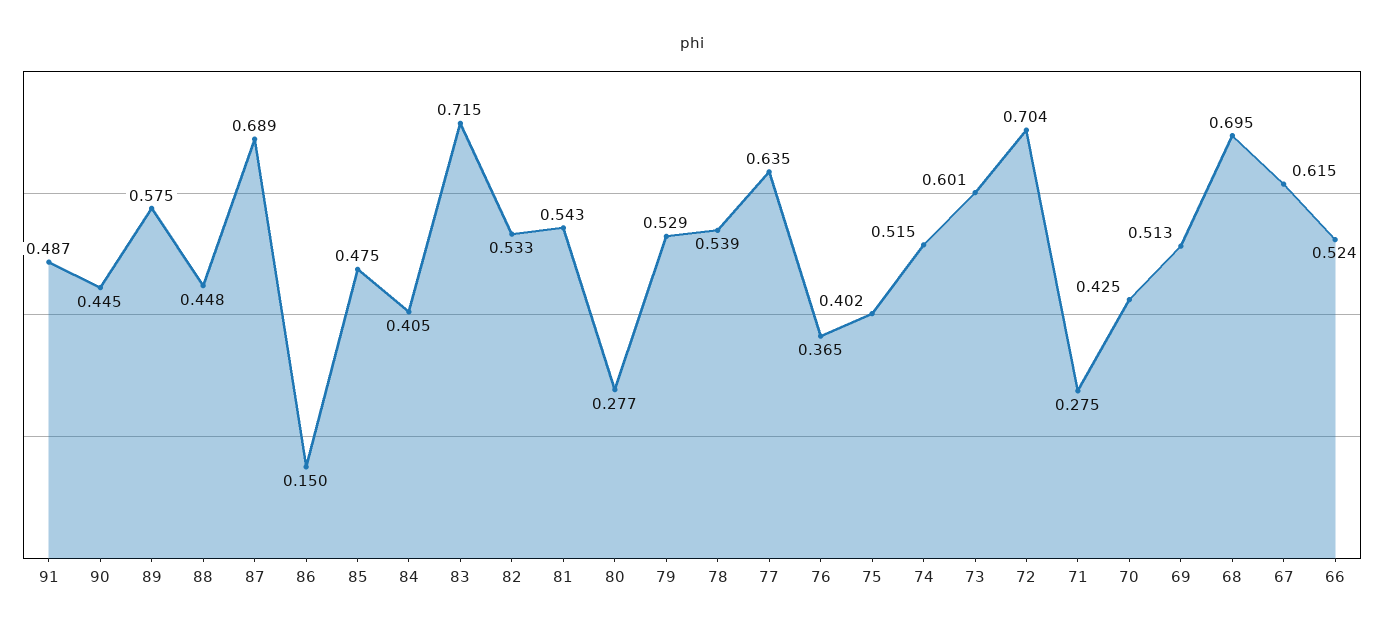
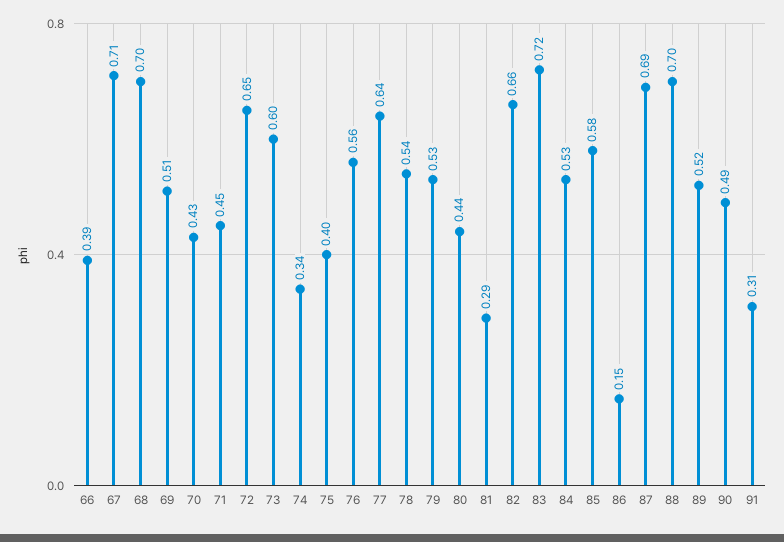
91: 0.487 -> 0.31
90: 0.445 -> 0.49
89: 0.575 -> 0.52
88: 0.448 -> 0.7
85: 0.475 -> 0.58
84: 0.405 -> 0.53
82: 0.533 -> 0.66
81: 0.543 -> 0.29
80: 0.277 -> 0.44
76: 0.365 -> 0.56
74: 0.515 -> 0.34
72: 0.704 -> 0.65
71: 0.275 -> 0.45
67: 0.615 -> 0.71
66: 0.524 -> 0.39

